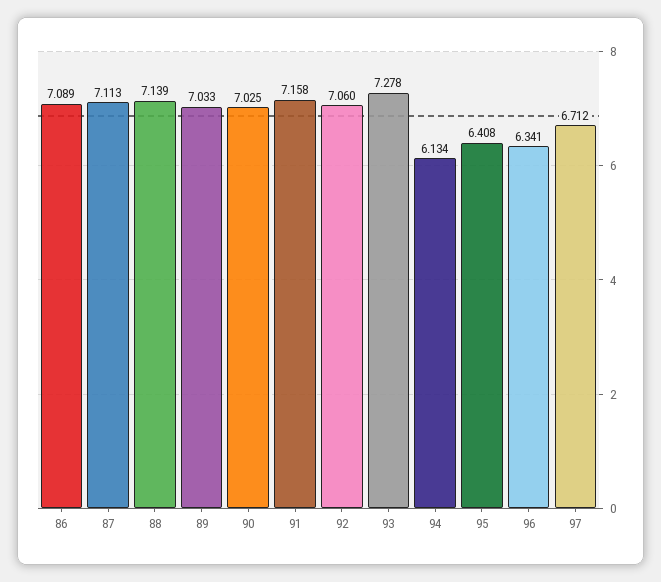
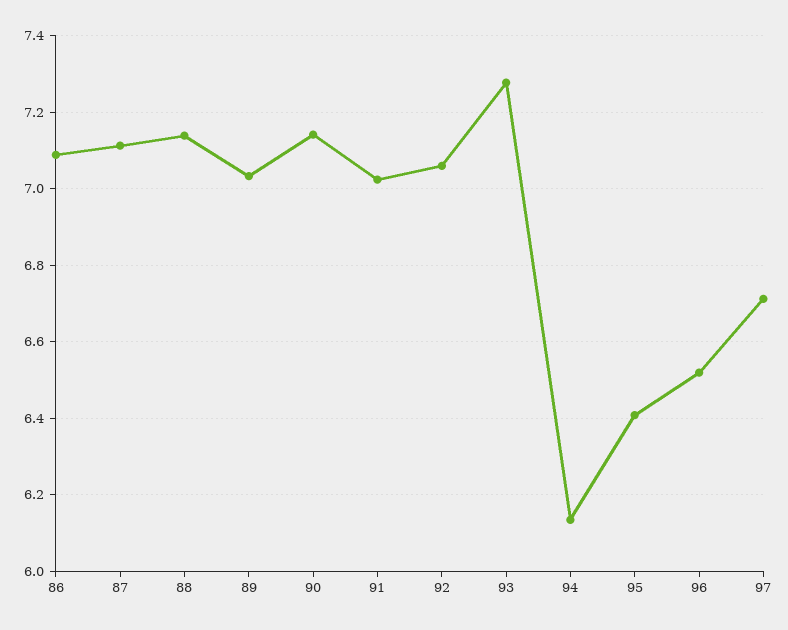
90: 7.025 -> 7.14
91: 7.158 -> 7.02
96: 6.341 -> 6.52

